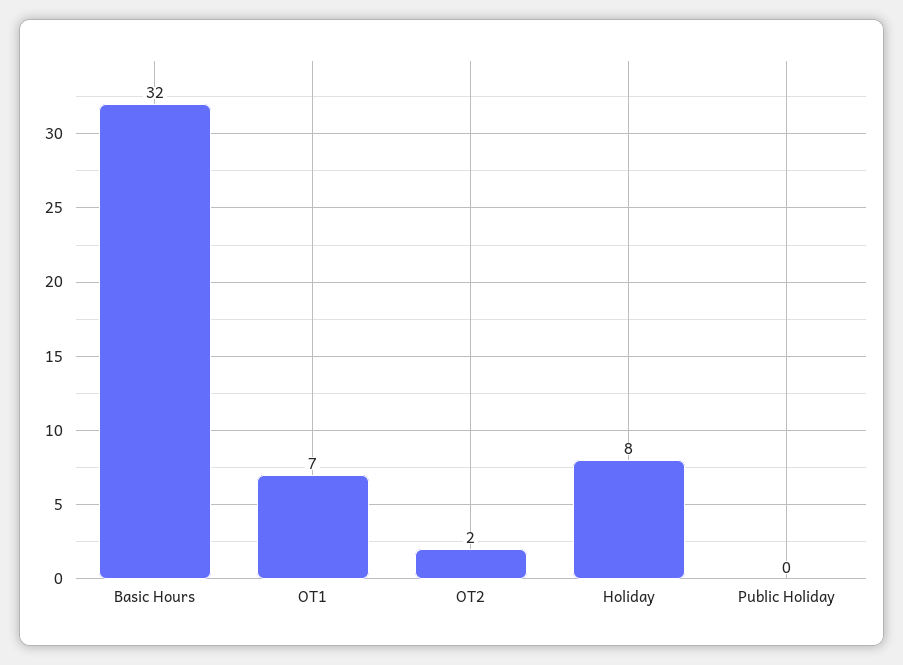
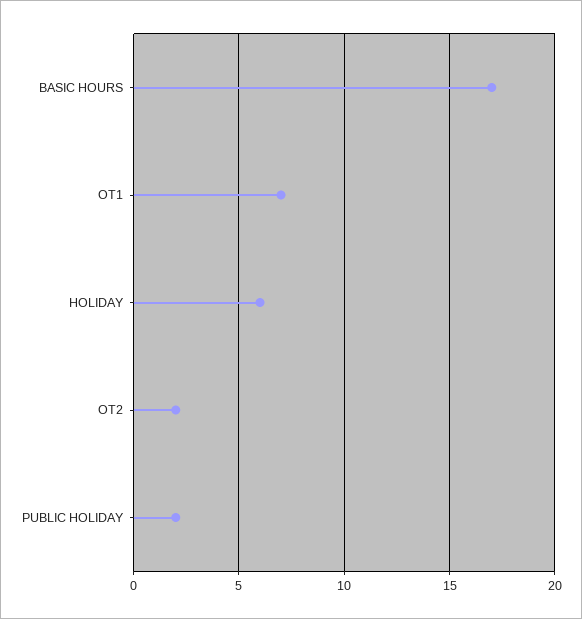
Basic Hours: 32 -> 17
Holiday: 8 -> 6
Public Holiday: 0 -> 2

